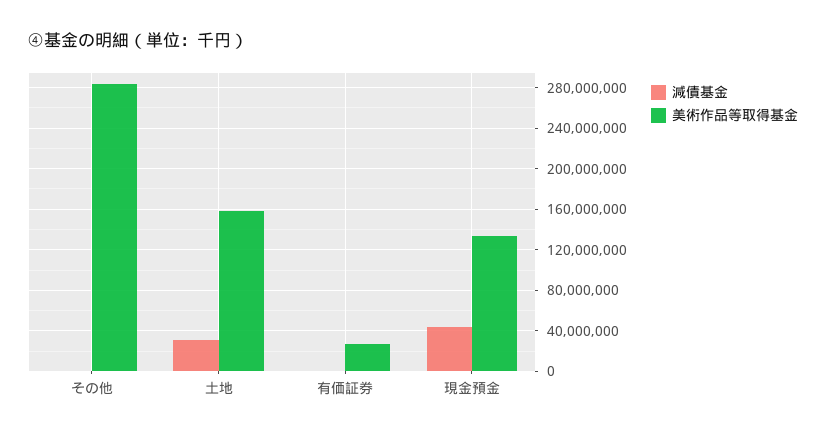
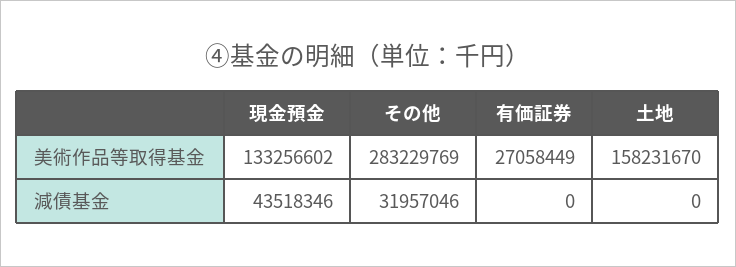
減債基金, その他: 0 -> 31957046
減債基金, 土地: 30000000 -> 0

